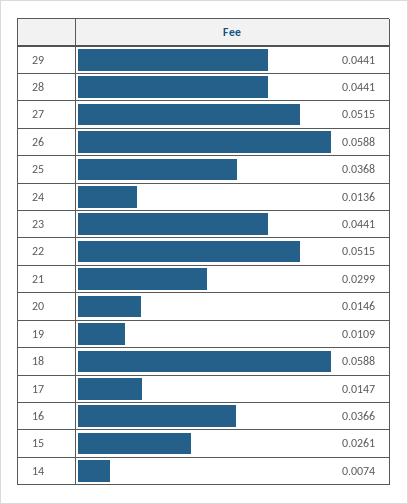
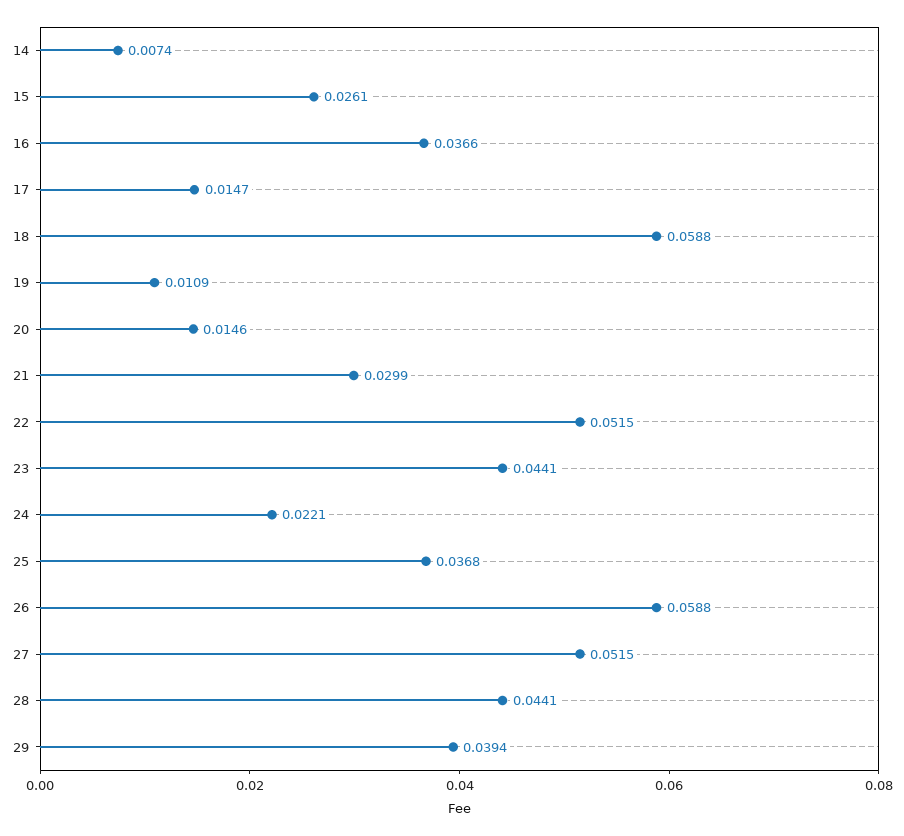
29: 0.0441 -> 0.0394
24: 0.0136 -> 0.0221

